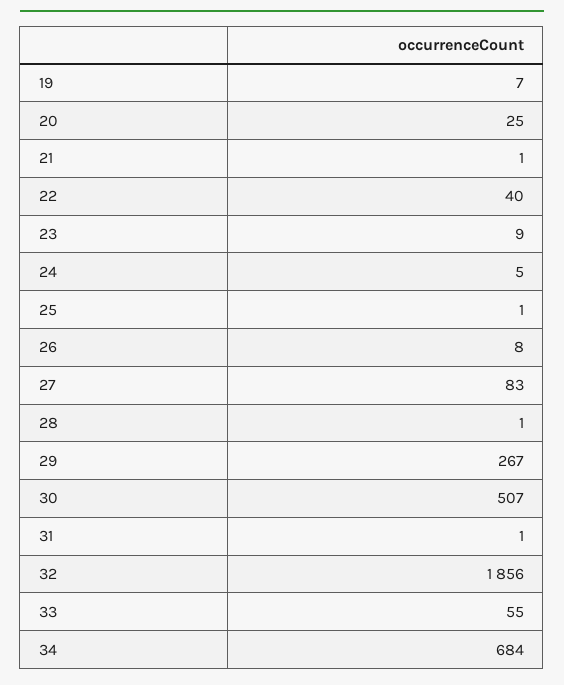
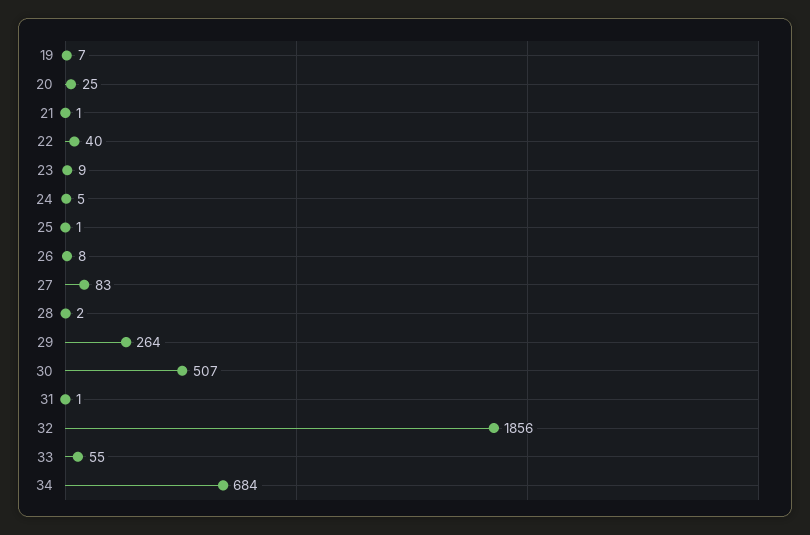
28: 1 -> 2
29: 267 -> 264

